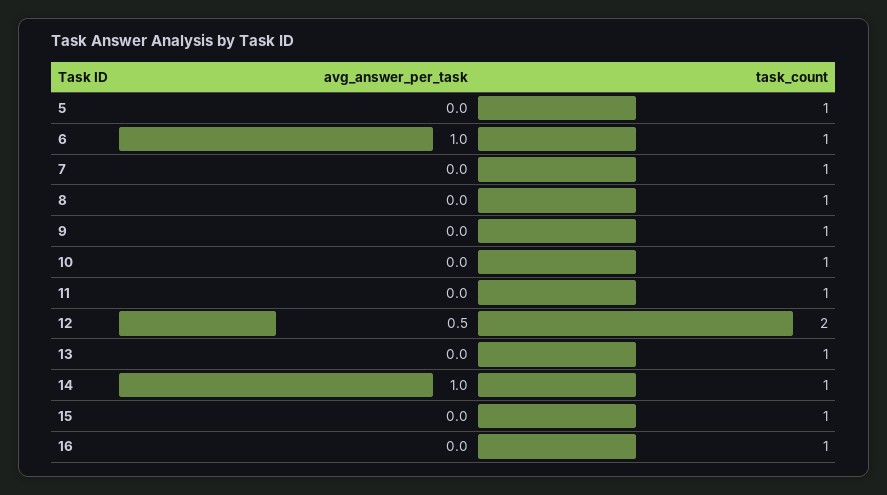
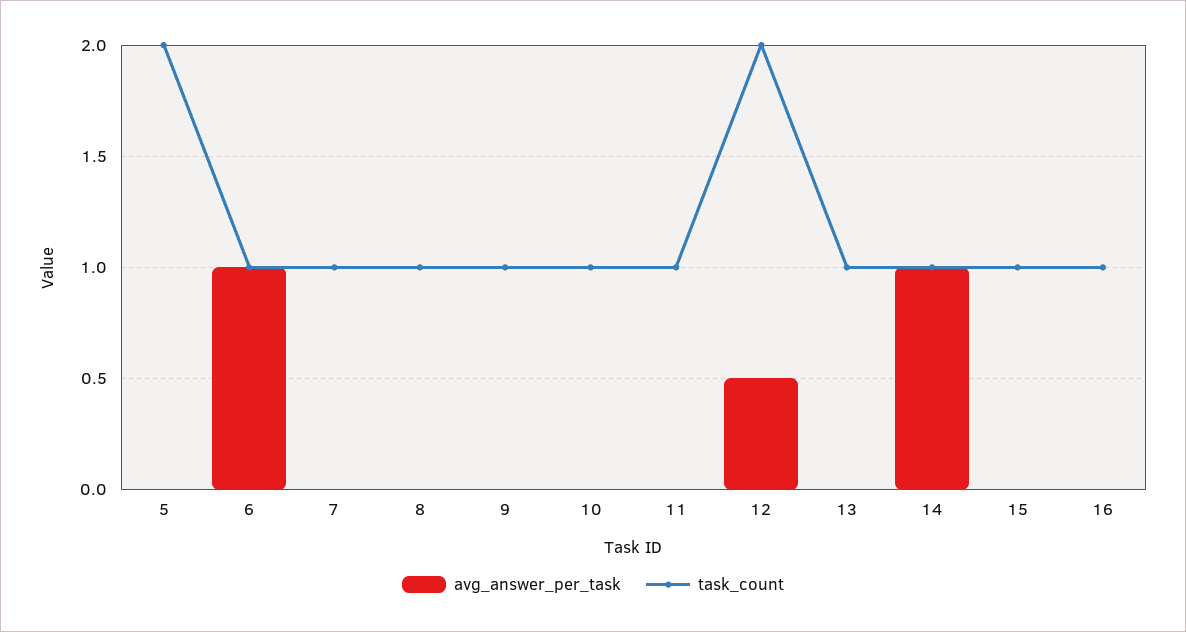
task_count, 5: 1 -> 2

